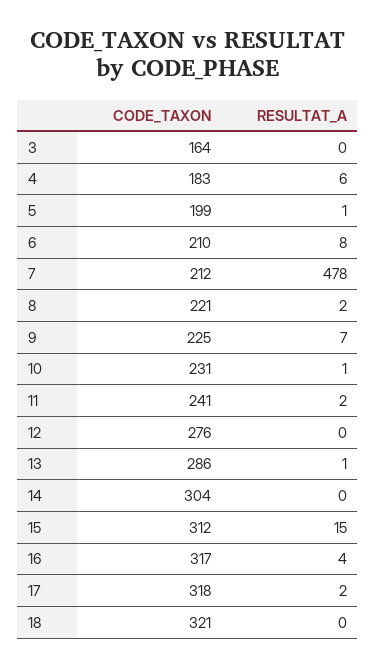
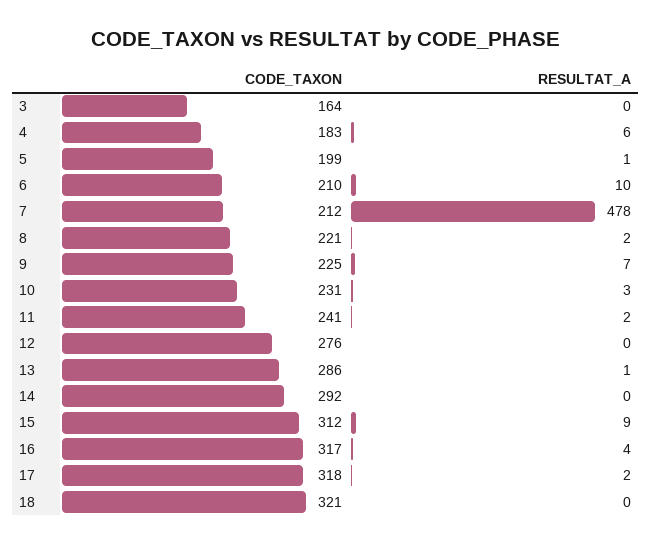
RESULTAT_A, 6: 8 -> 10
RESULTAT_A, 10: 1 -> 3
CODE_TAXON, 14: 304 -> 292
RESULTAT_A, 15: 15 -> 9

